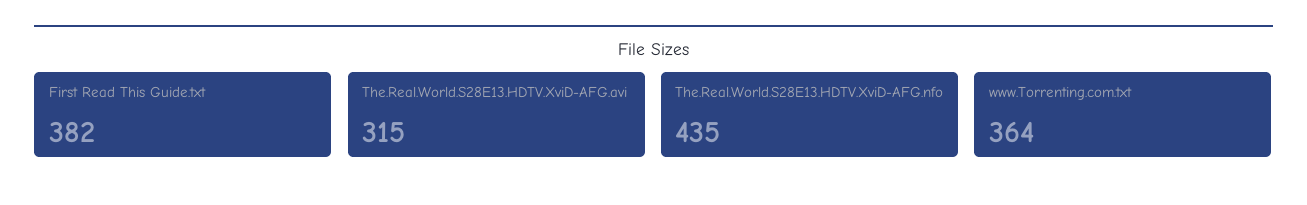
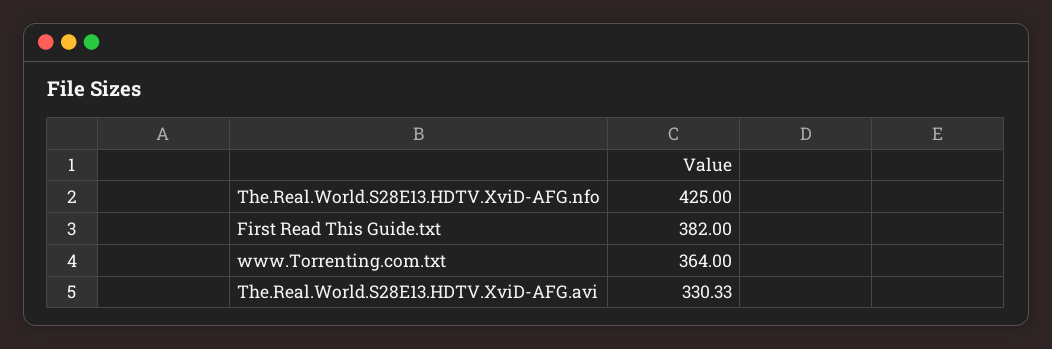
The.Real.World.S28E13.HDTV.XviD-AFG.avi: 315 -> 330.33
The.Real.World.S28E13.HDTV.XviD-AFG.nfo: 435 -> 425

